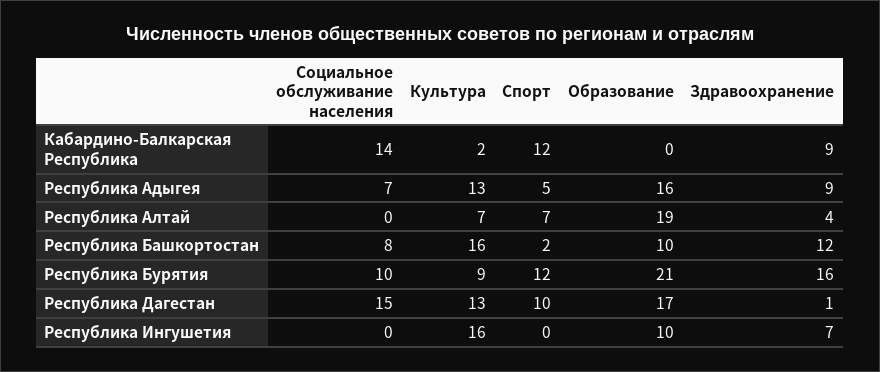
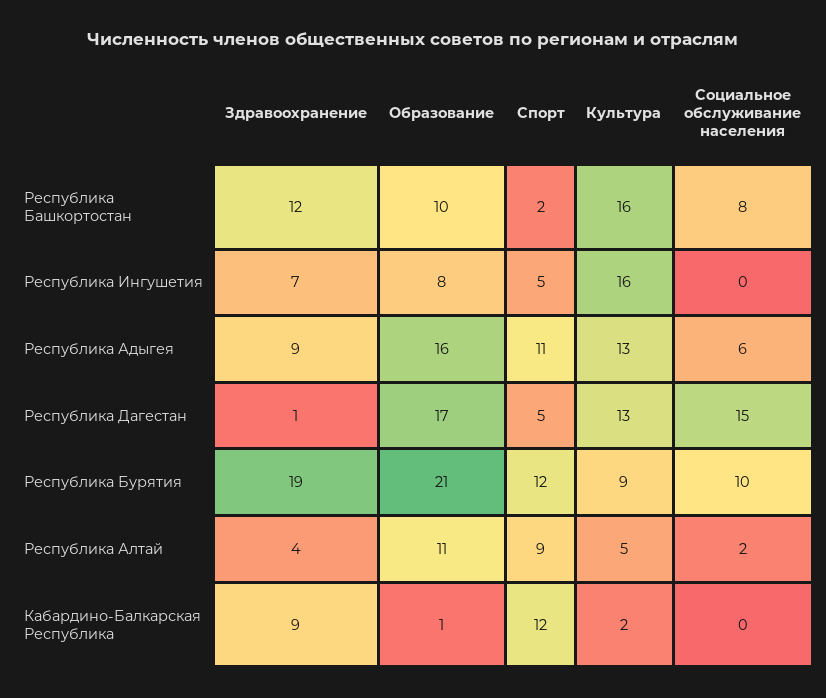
Социальное обслуживание населения, Кабардино-Балкарская Республика: 14 -> 0
Образование, Кабардино-Балкарская Республика: 0 -> 1
Социальное обслуживание населения, Республика Адыгея: 7 -> 6
Спорт, Республика Адыгея: 5 -> 11
Социальное обслуживание населения, Республика Алтай: 0 -> 2
Культура, Республика Алтай: 7 -> 5
Спорт, Республика Алтай: 7 -> 9
Образование, Республика Алтай: 19 -> 11
Здравоохранение, Республика Бурятия: 16 -> 19
Спорт, Республика Дагестан: 10 -> 5
Спорт, Республика Ингушетия: 0 -> 5
Образование, Республика Ингушетия: 10 -> 8

